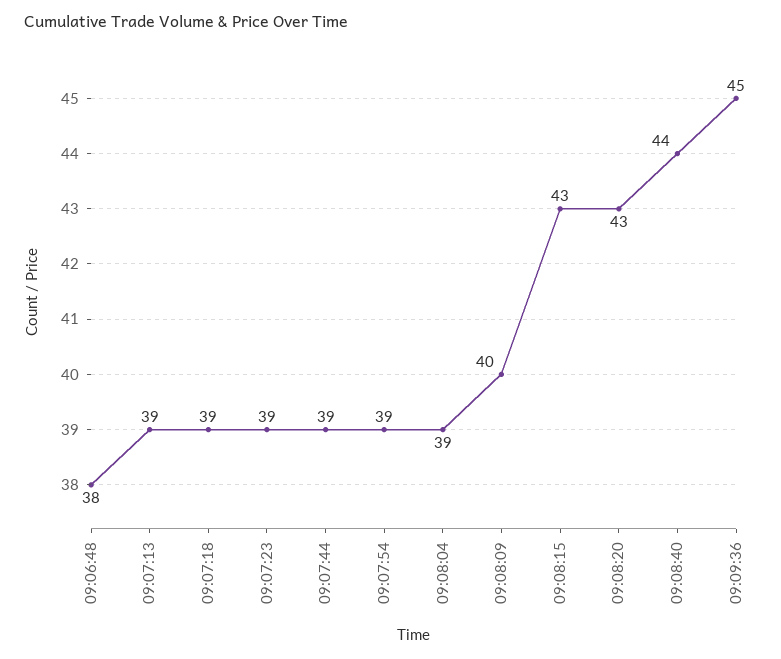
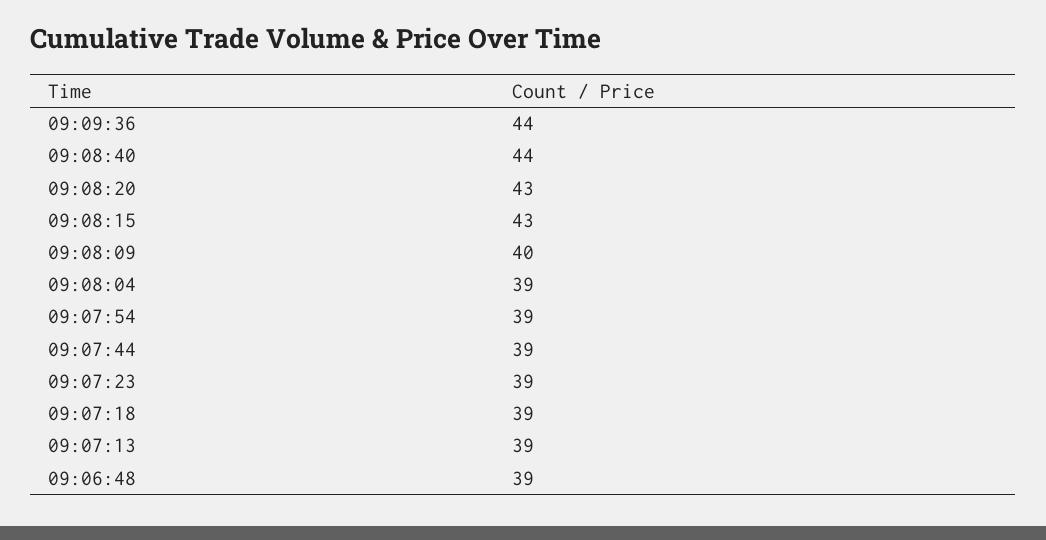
09:06:48: 38 -> 39
09:09:36: 45 -> 44

